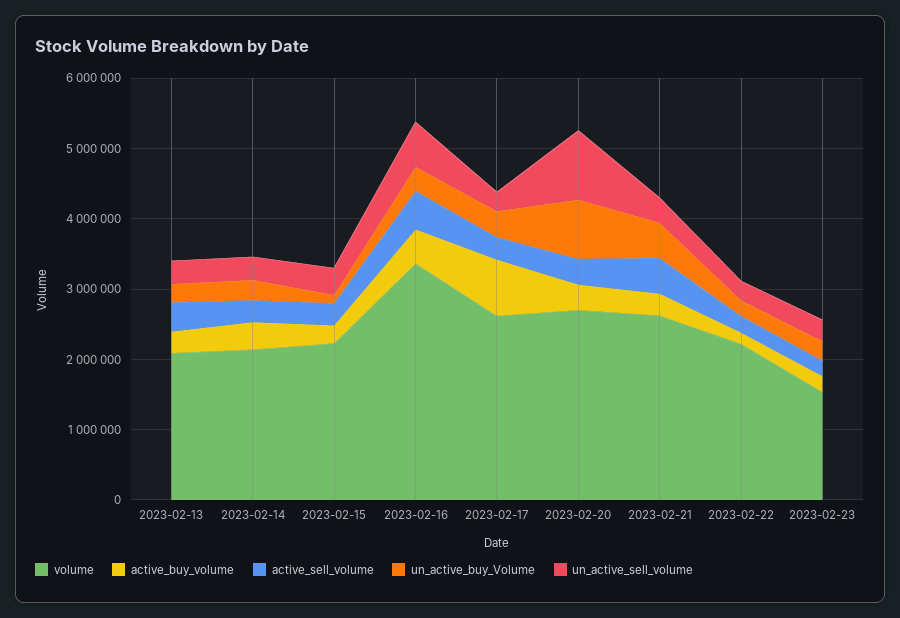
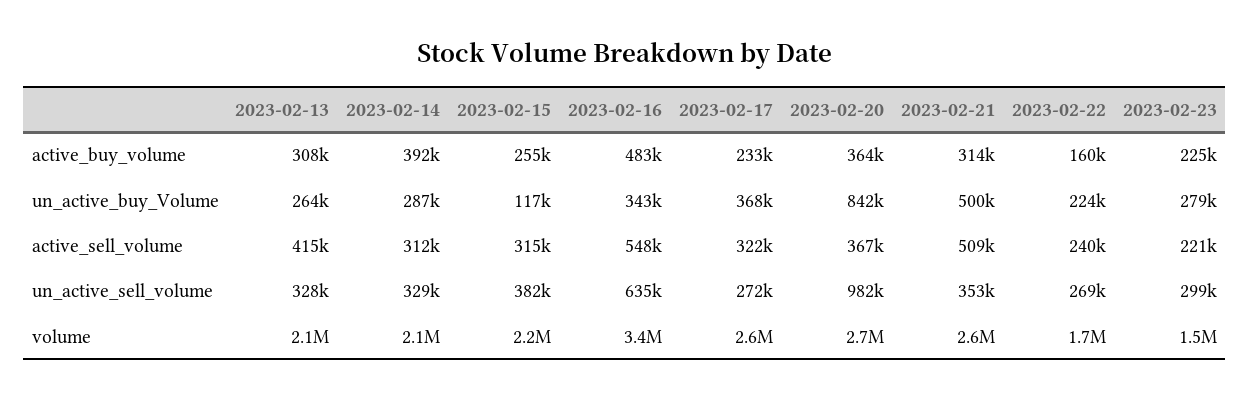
active_buy_volume, 2023-02-17: 800000 -> 233000
volume, 2023-02-22: 2200000 -> 1700000

